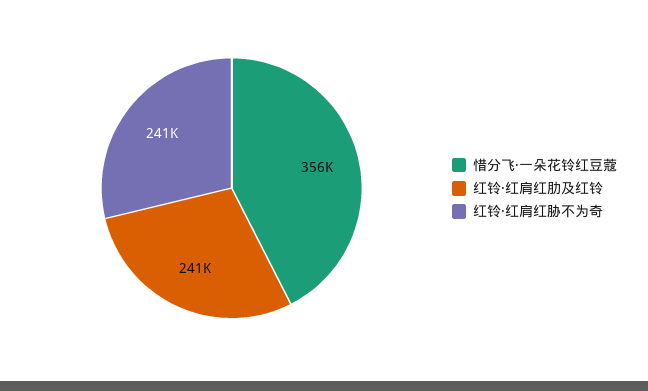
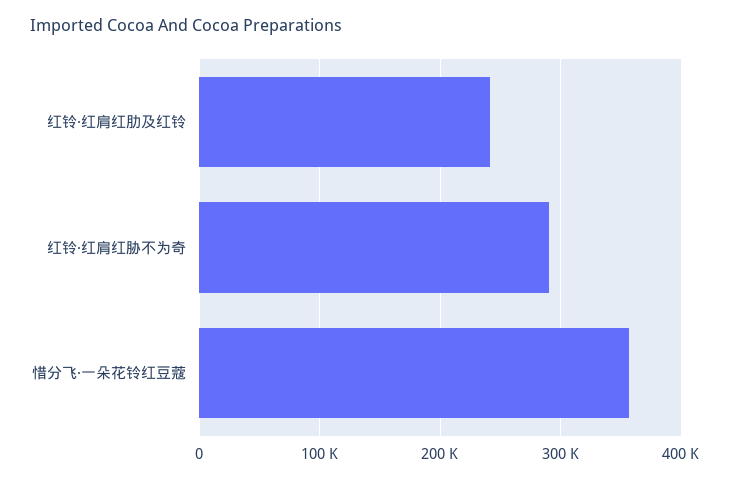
红铃·红肩红胁不为奇: 241000 -> 290000

